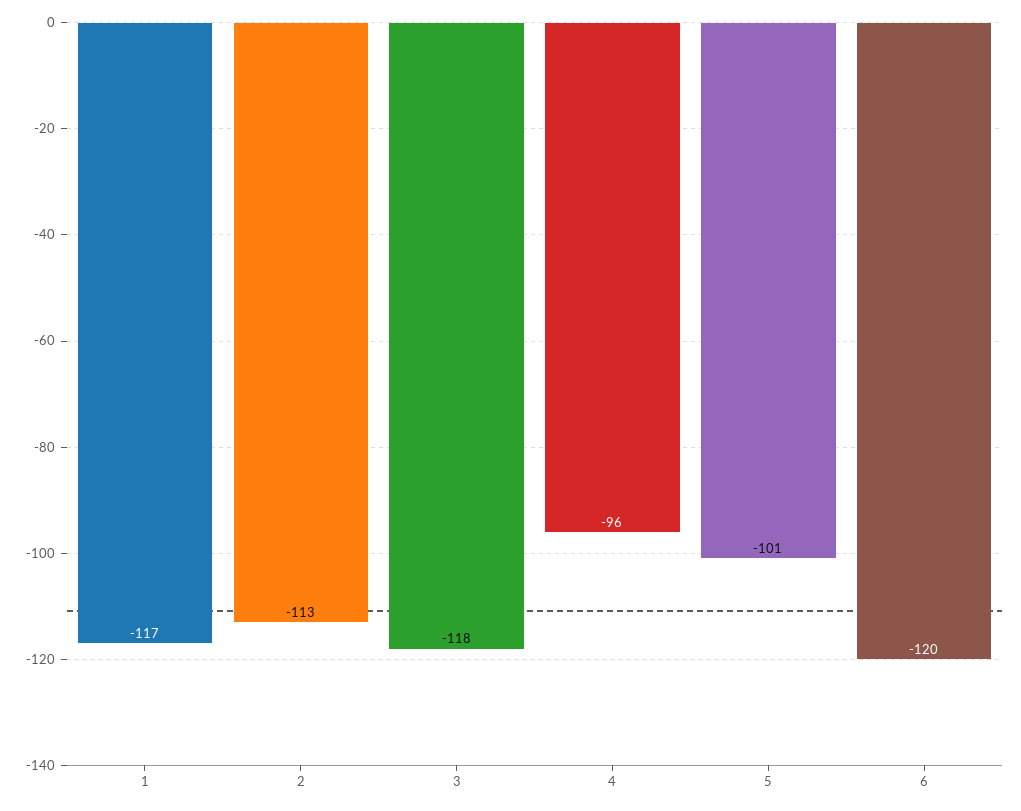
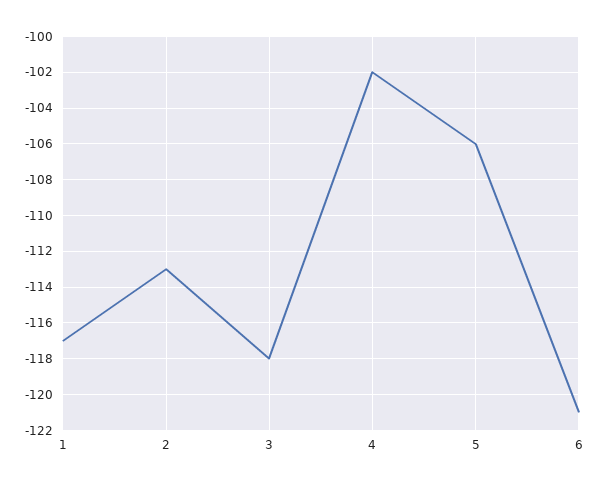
4: -96 -> -102
5: -101 -> -106
6: -120 -> -121

